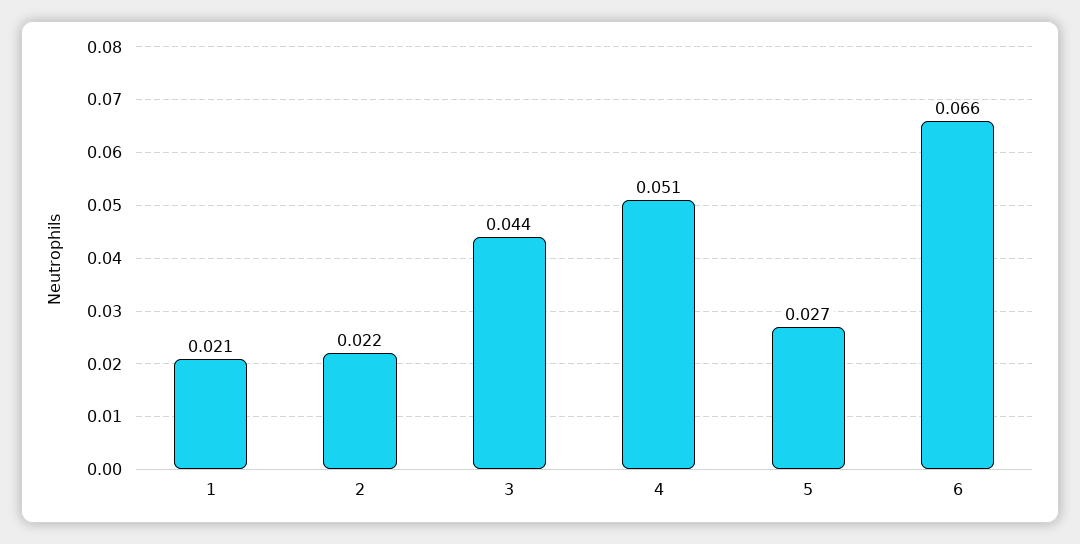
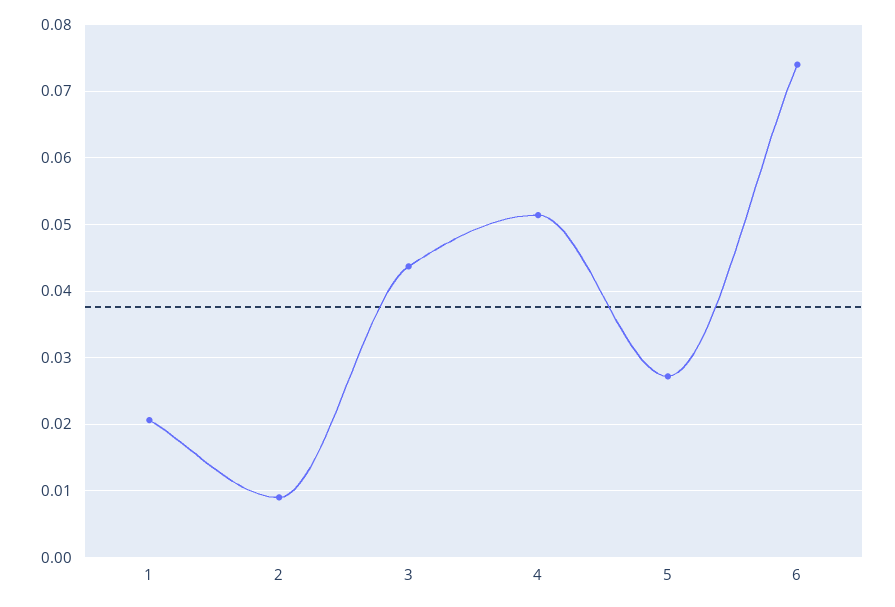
2: 0.022 -> 0.009
6: 0.066 -> 0.074

